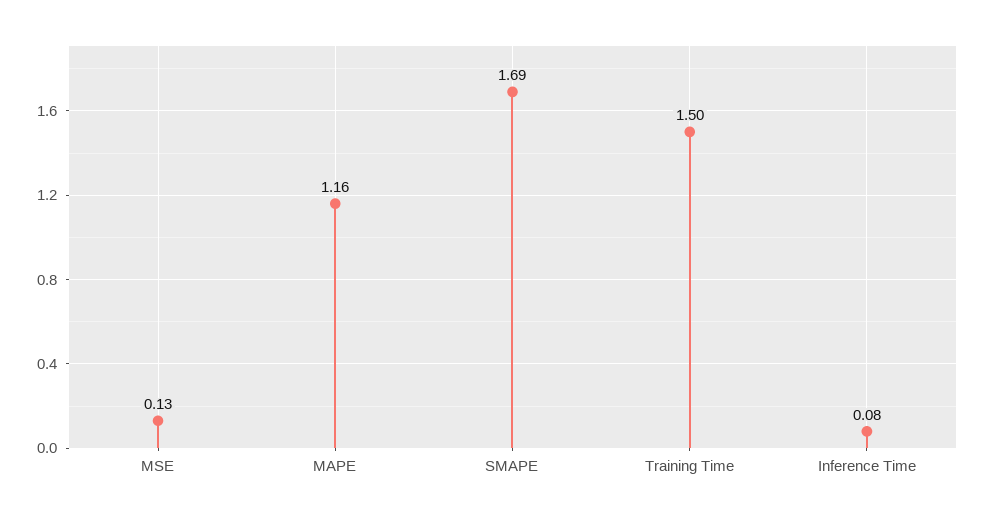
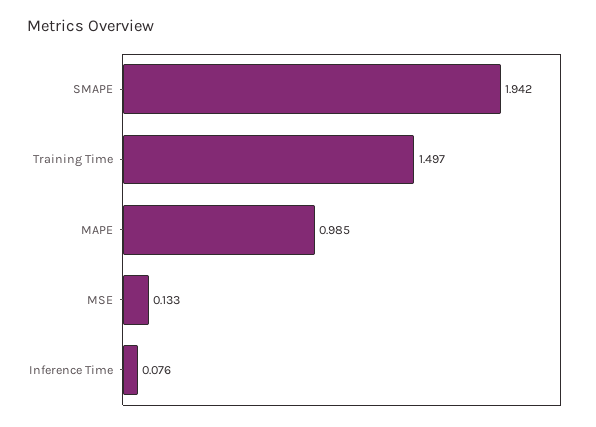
MAPE: 1.16 -> 0.985
SMAPE: 1.69 -> 1.942

